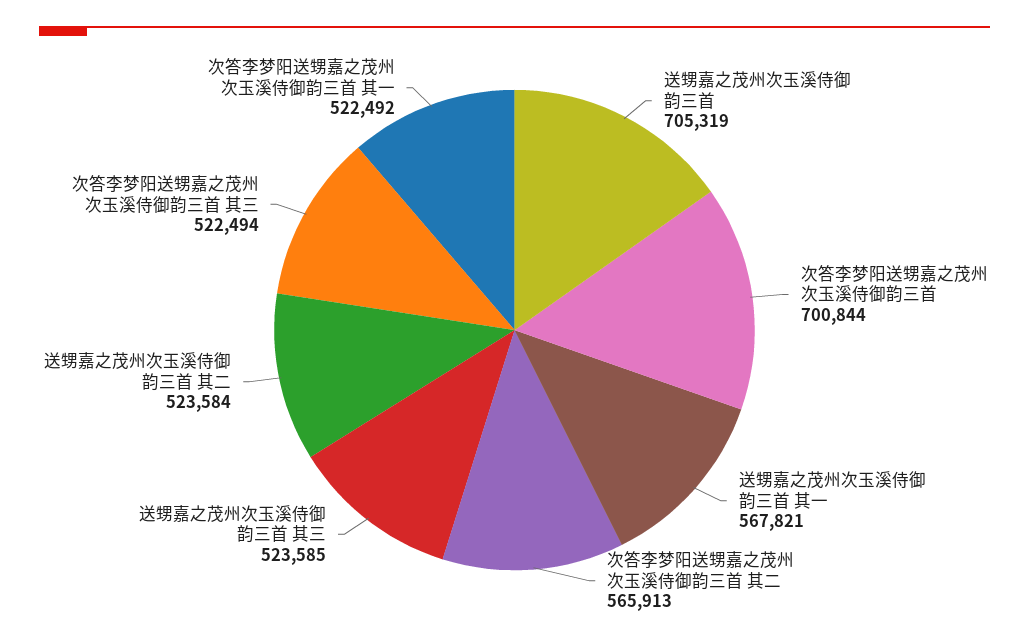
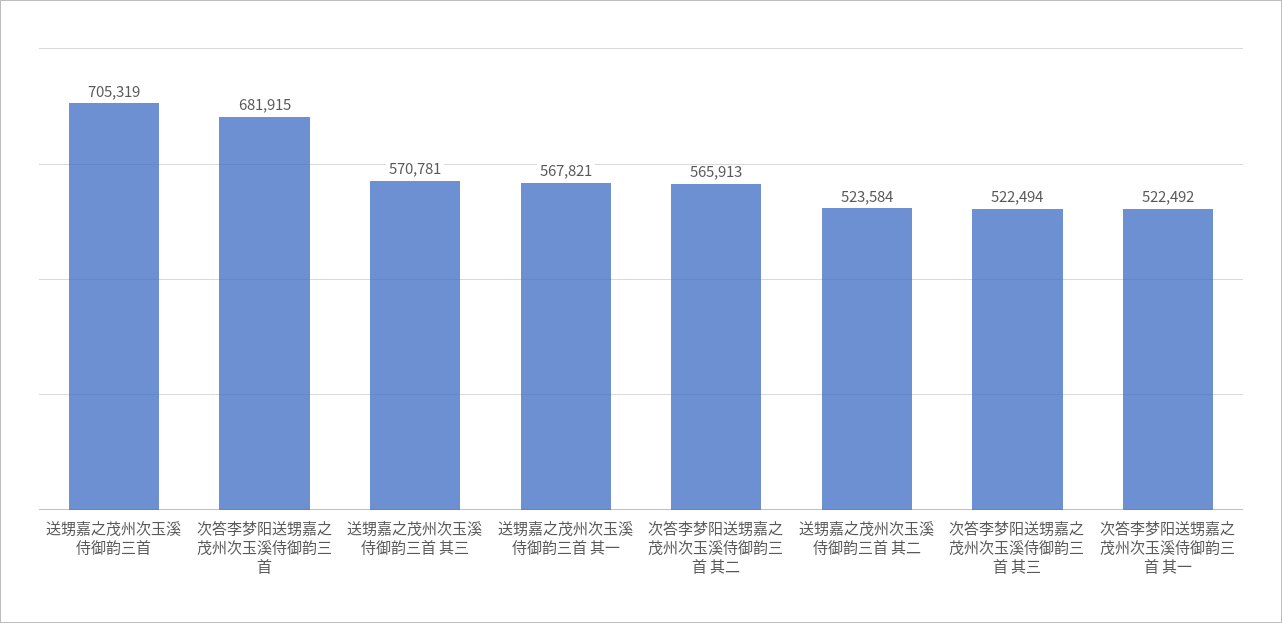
次答李梦阳送甥嘉之茂州次玉溪侍御韵三首: 700844 -> 681915
送甥嘉之茂州次玉溪侍御韵三首 其三: 523585 -> 570781

